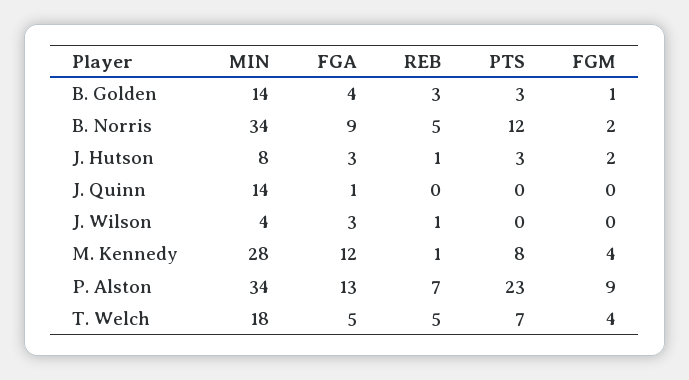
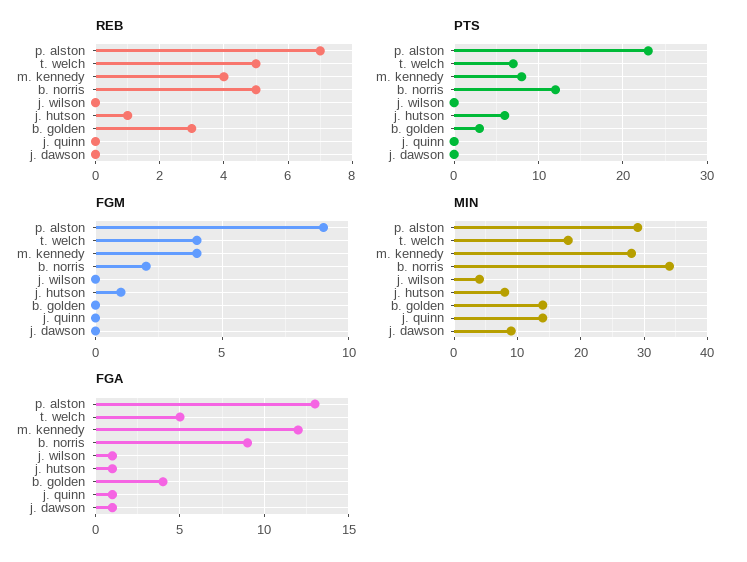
FGM, B. Golden: 1 -> 0
FGA, J. Hutson: 3 -> 1
PTS, J. Hutson: 3 -> 6
FGM, J. Hutson: 2 -> 1
FGA, J. Wilson: 3 -> 1
REB, J. Wilson: 1 -> 0
REB, M. Kennedy: 1 -> 4
MIN, P. Alston: 34 -> 29
REB, j. dawson: none -> 0
PTS, j. dawson: none -> 0
FGM, j. dawson: none -> 0
MIN, j. dawson: none -> 9
FGA, j. dawson: none -> 1

